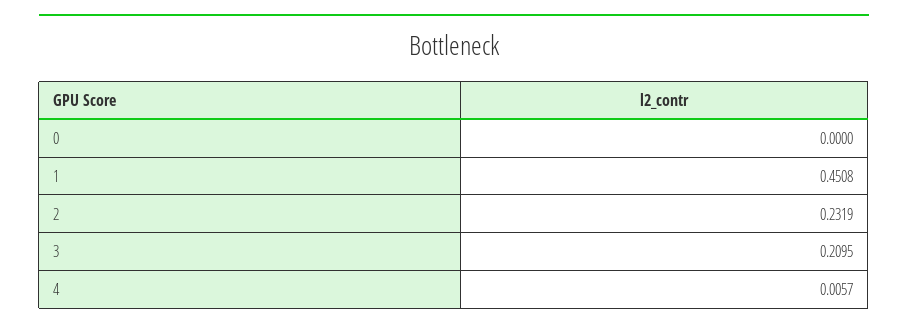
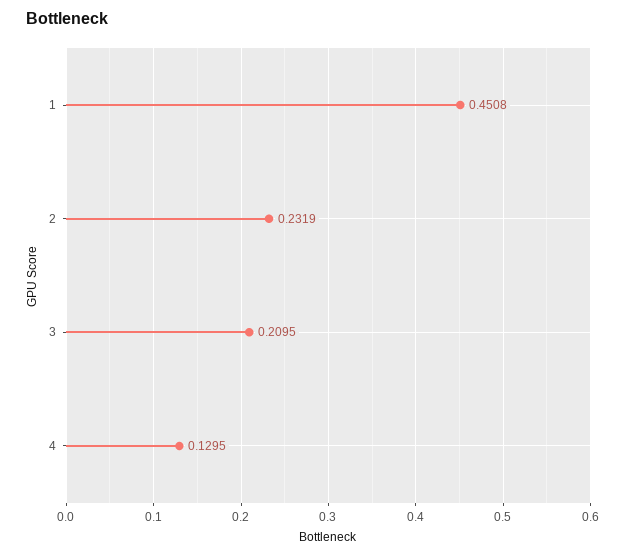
0: 0 -> none
4: 0.0057 -> 0.1295

